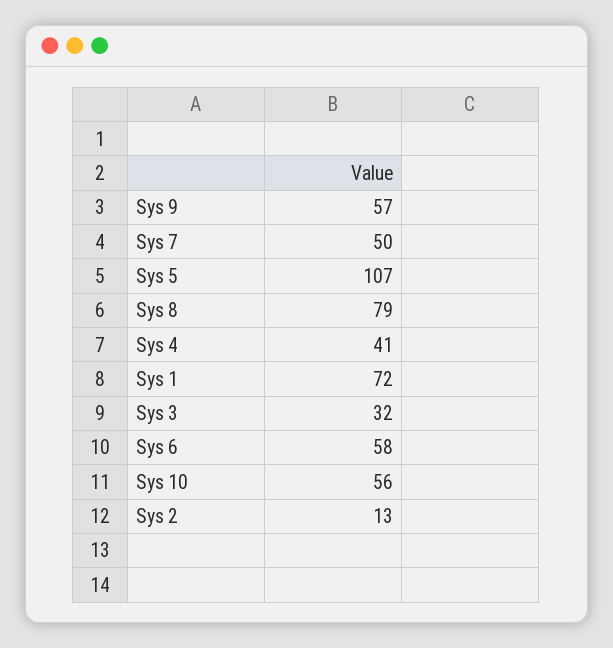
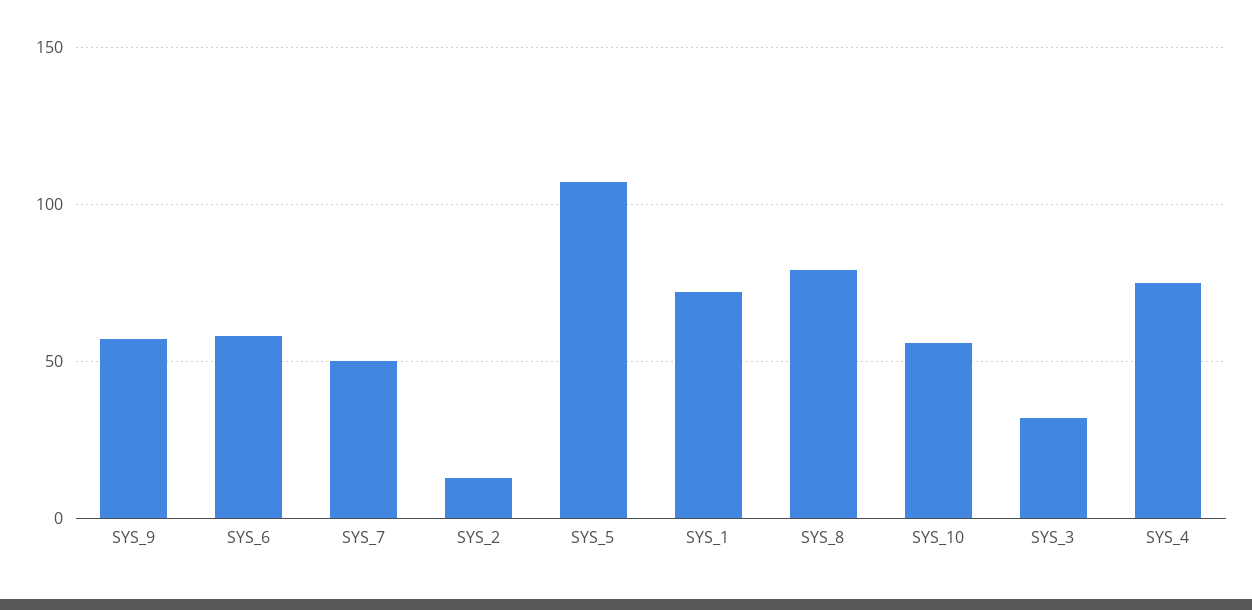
Sys 4: 41 -> 75

